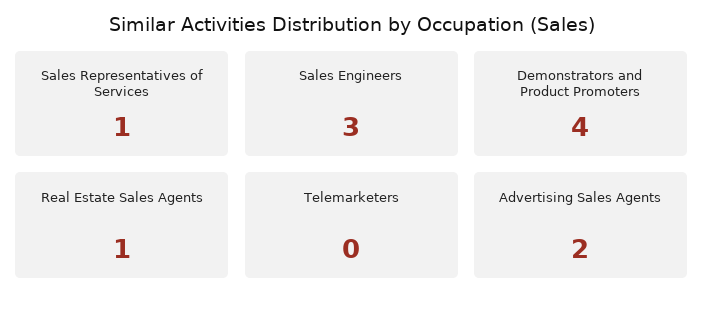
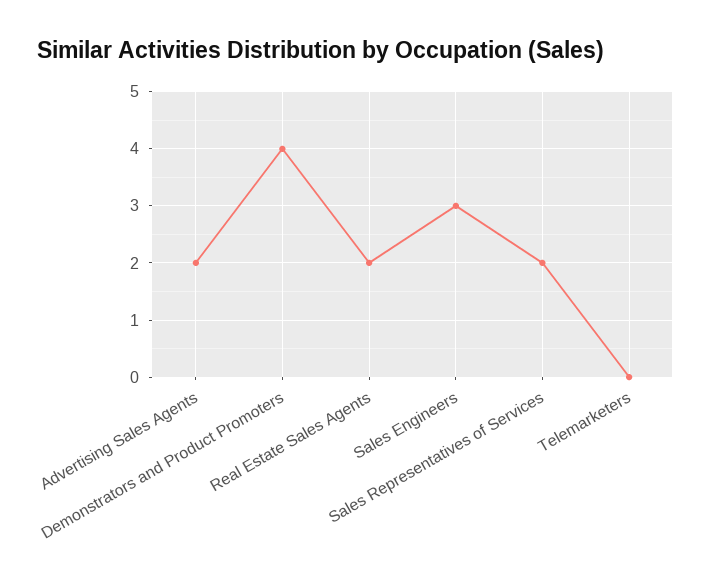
Sales Representatives of Services: 1 -> 2
Real Estate Sales Agents: 1 -> 2

